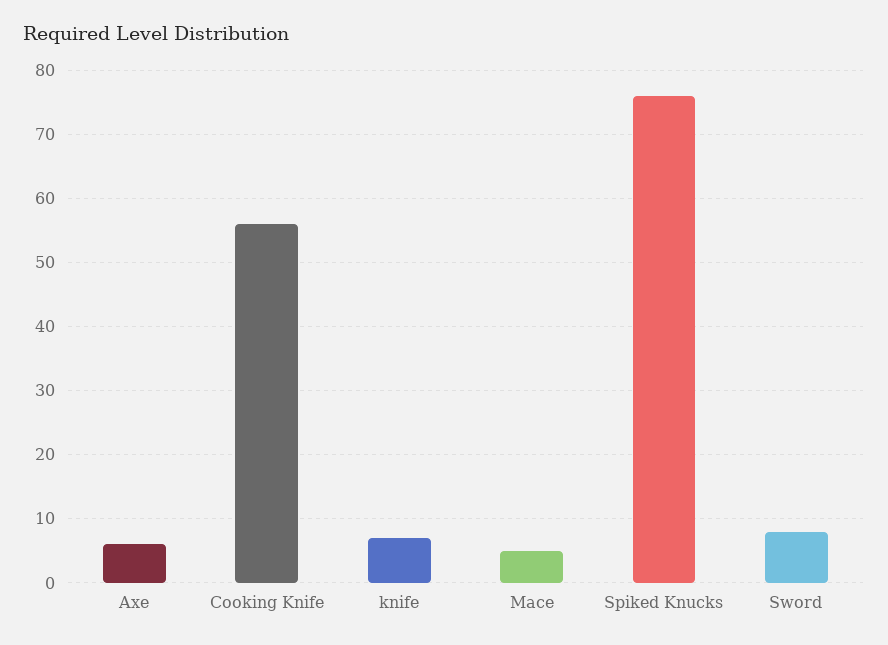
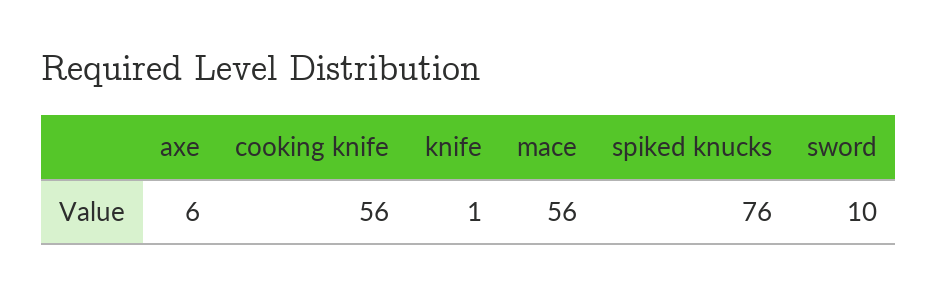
knife: 7 -> 1
Mace: 5 -> 56
Sword: 8 -> 10

